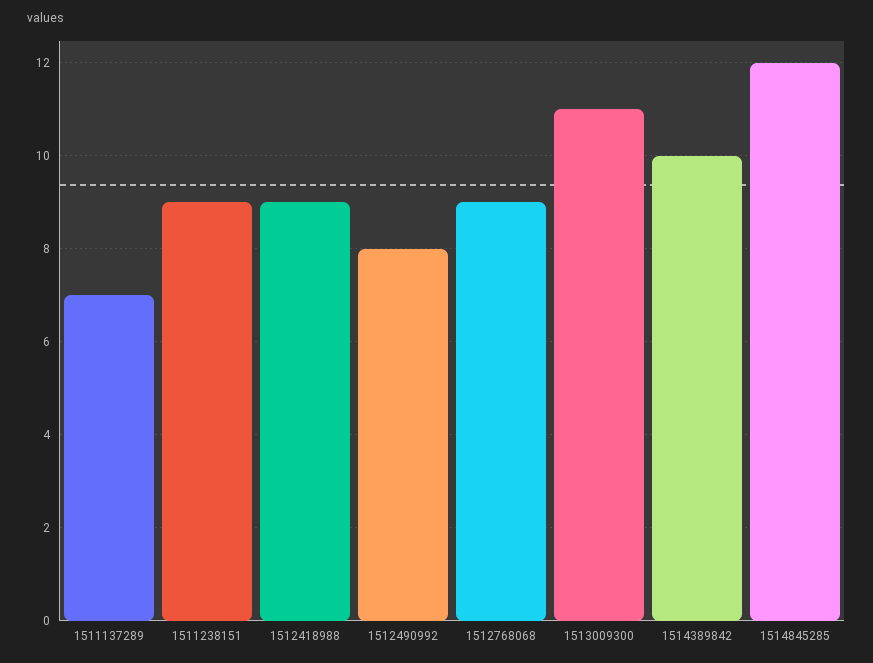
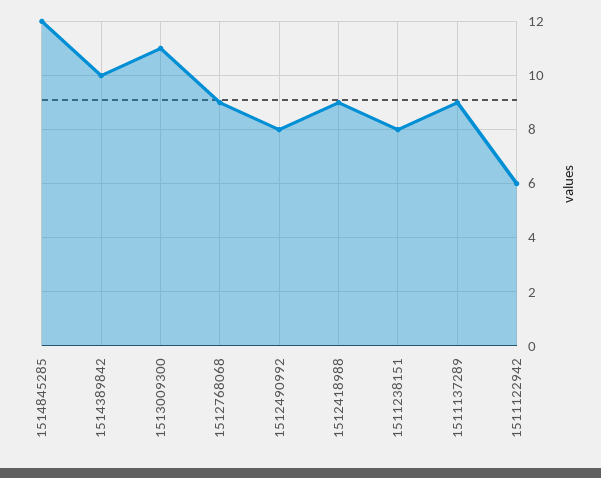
1511137289: 7 -> 9
1511238151: 9 -> 8
1511122942: none -> 6

